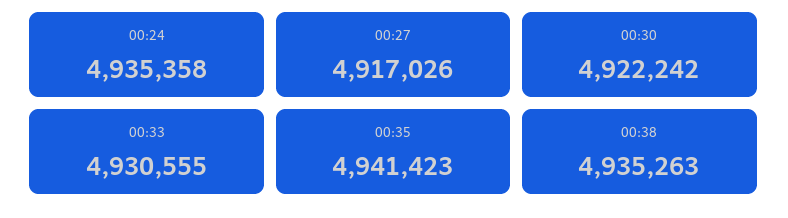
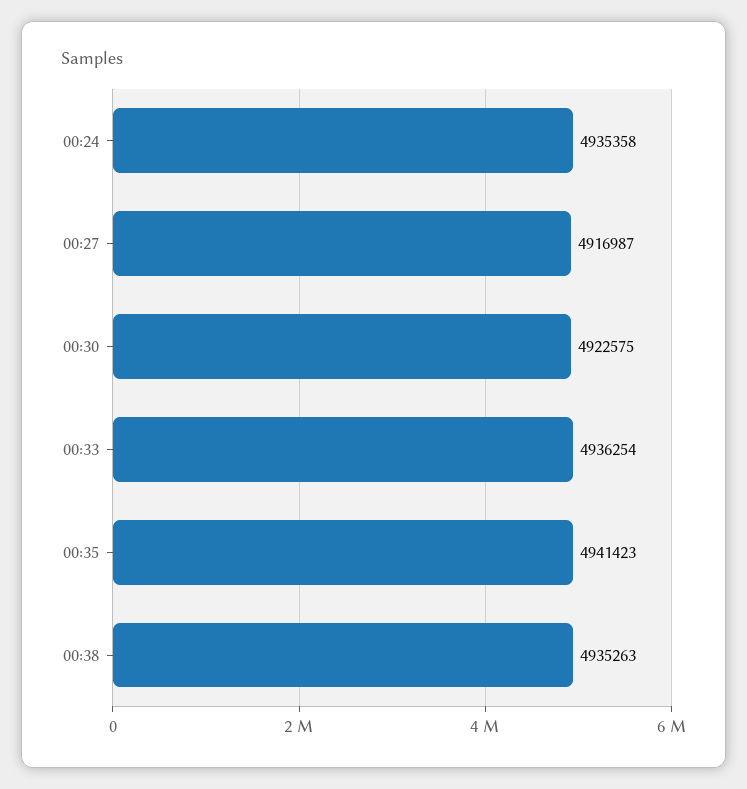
00:27: 4917026 -> 4916987
00:30: 4922242 -> 4922575
00:33: 4930555 -> 4936254

